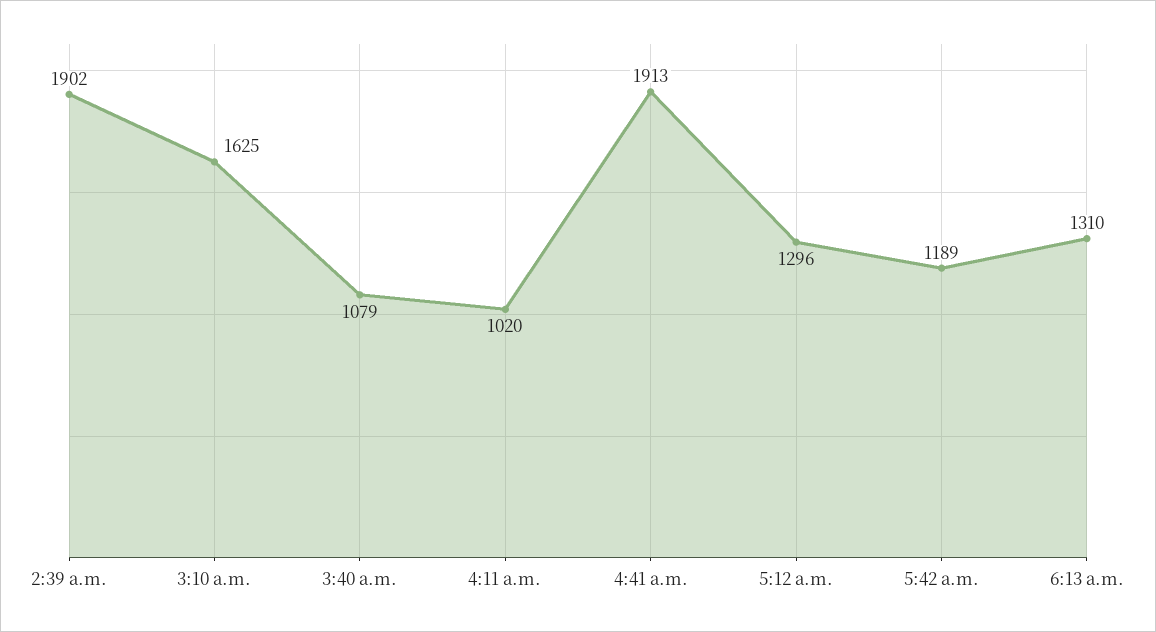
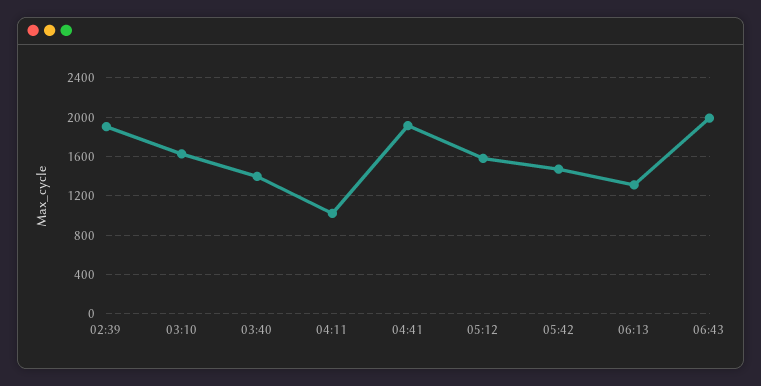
3:40 a.m.: 1079 -> 1400
5:12 a.m.: 1296 -> 1600
5:42 a.m.: 1189 -> 1500
06:43: none -> 2000

